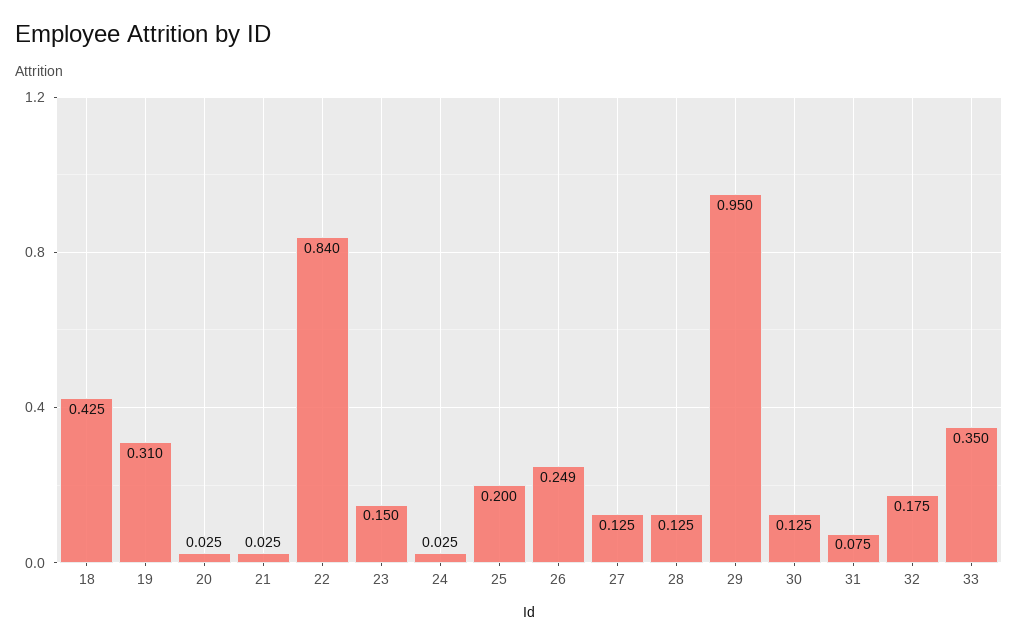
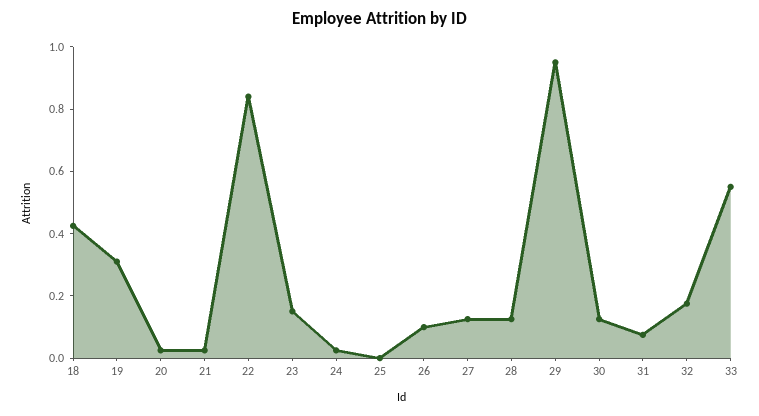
25: 0.2 -> 0
26: 0.249 -> 0.1
33: 0.35 -> 0.55

